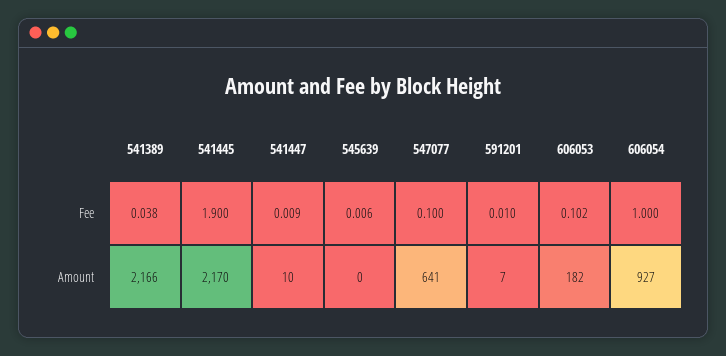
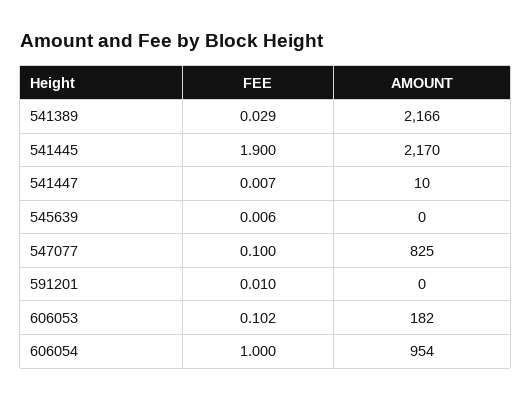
541389, Fee: 0.038 -> 0.029
541447, Fee: 0.009 -> 0.007
547077, Amount: 641 -> 825
591201, Amount: 7 -> 0
606054, Amount: 927 -> 954

